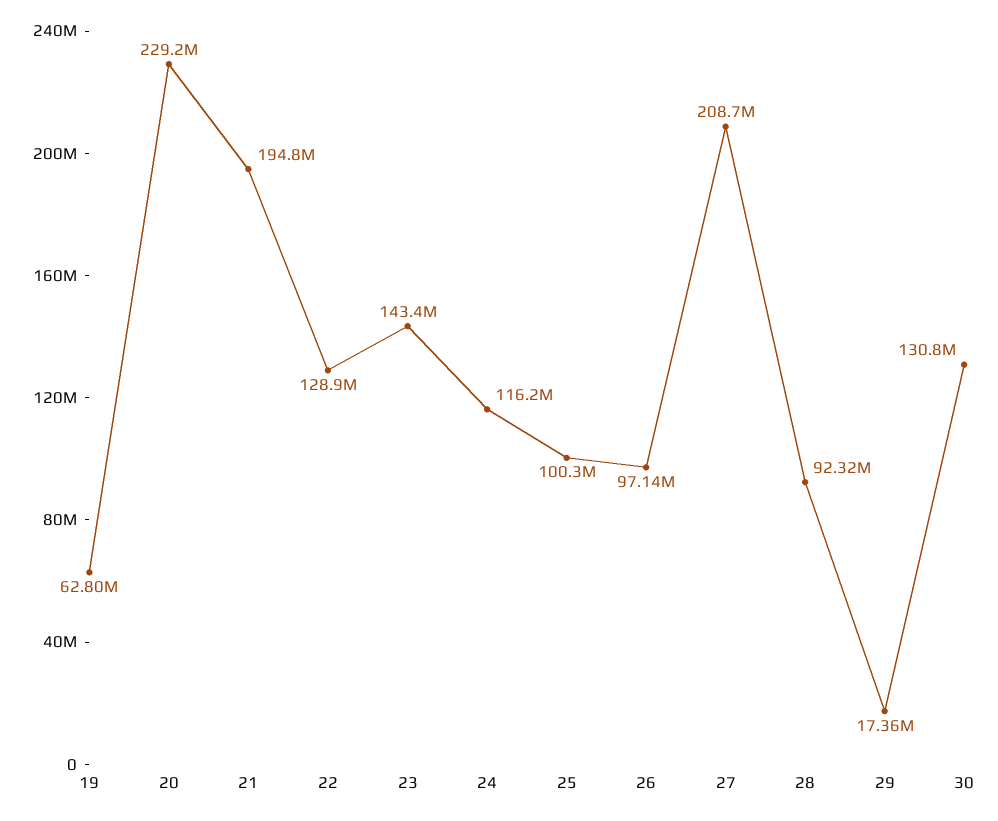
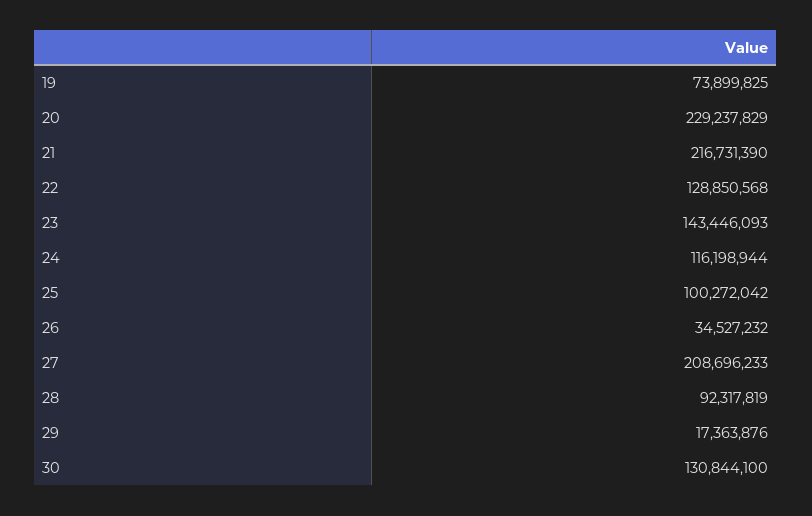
19: 62800000 -> 73899825
21: 194800000 -> 216731390
26: 97140000 -> 34527232

